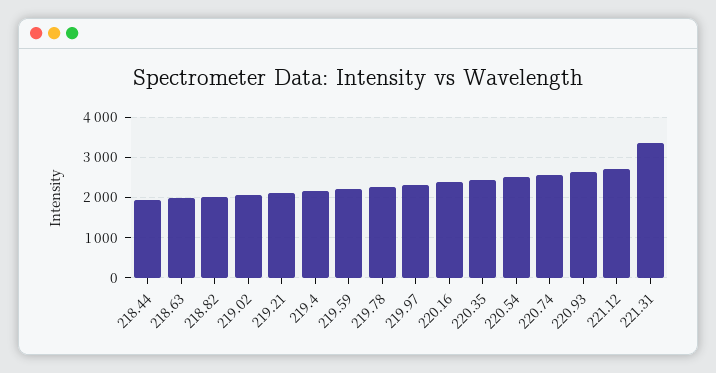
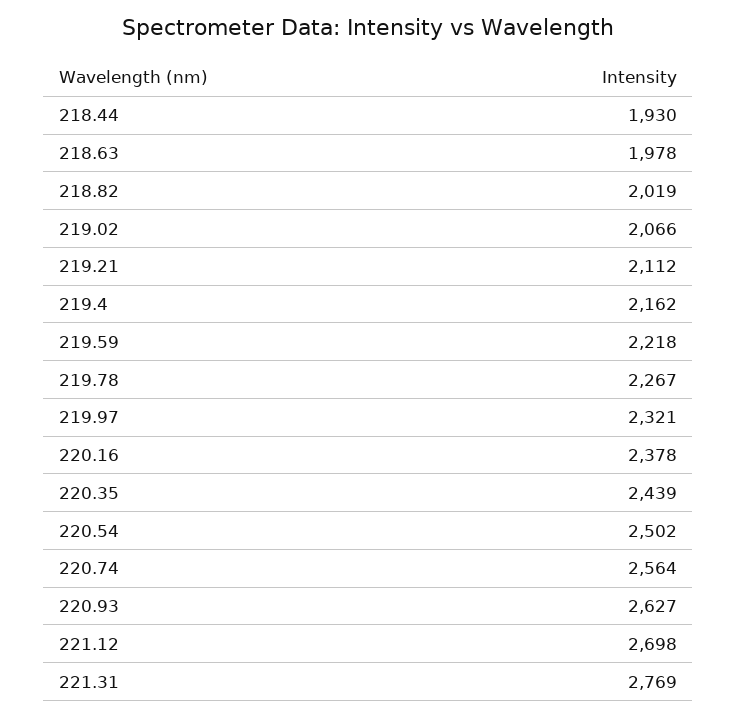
221.31: 3400 -> 2769

